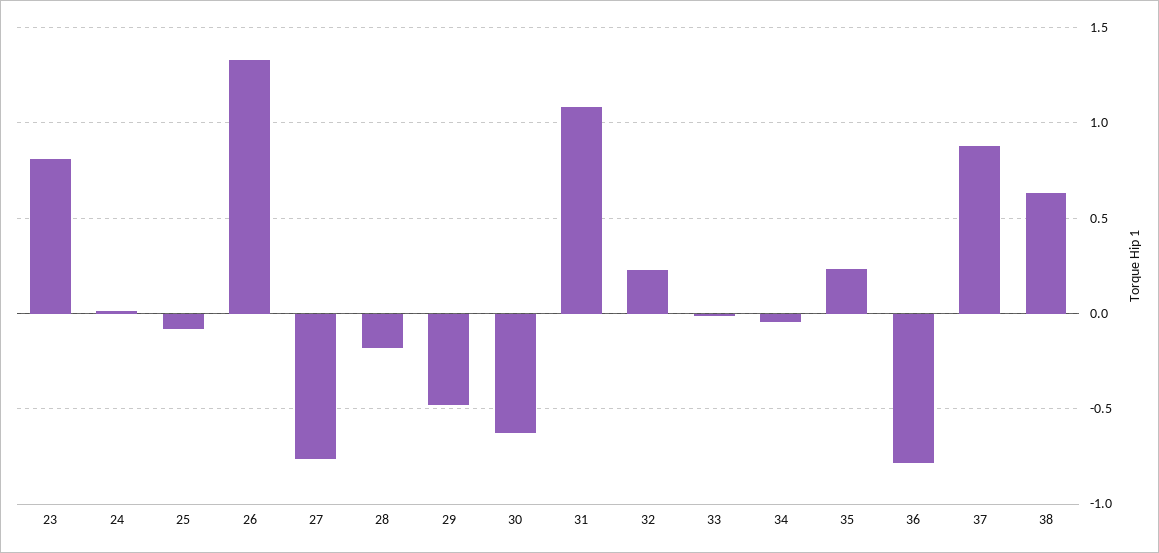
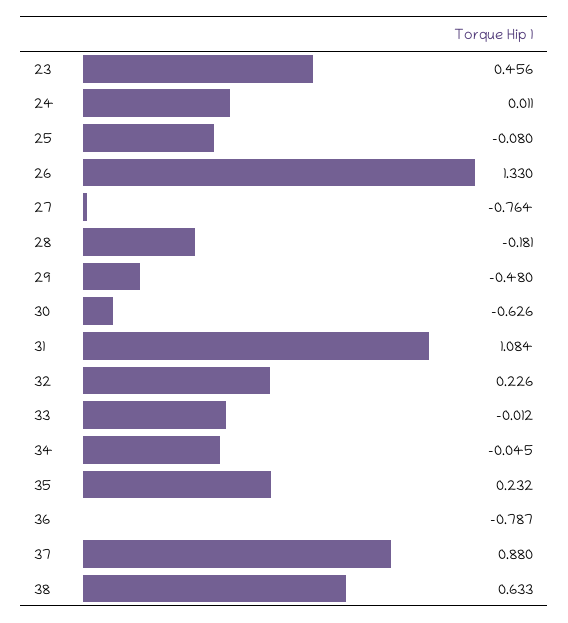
23: 0.8 -> 0.456

